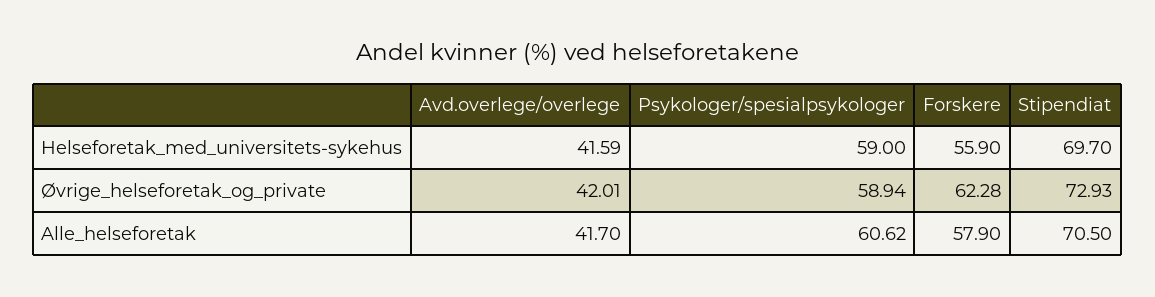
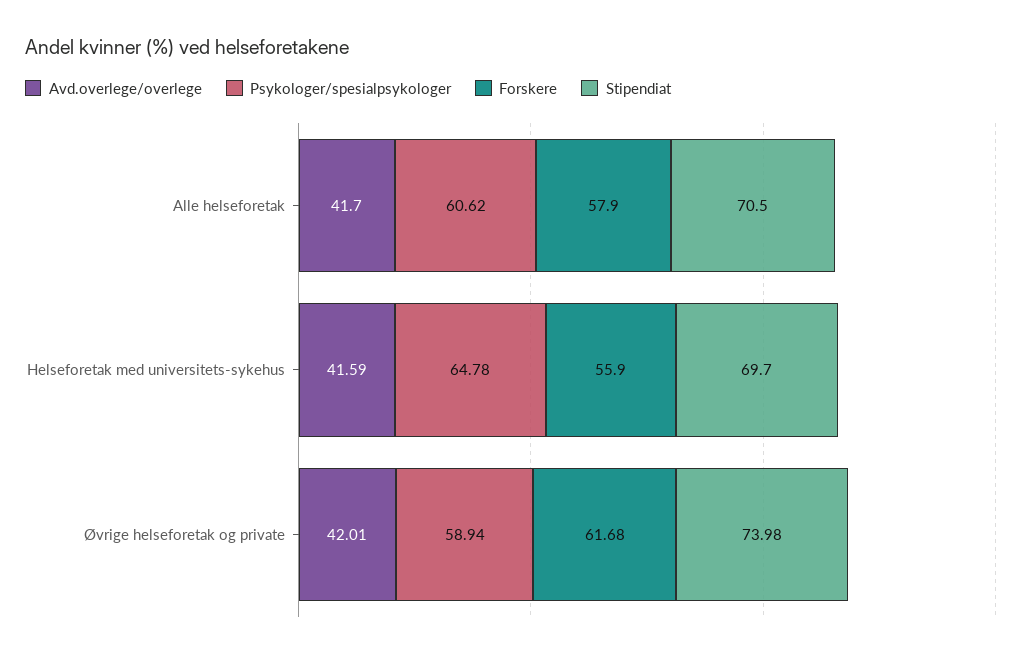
Psykologer/spesialpsykologer, Helseforetak_med_universitets-sykehus: 59 -> 64.78
Forskere, Øvrige_helseforetak_og_private: 62.28 -> 61.68
Stipendiat, Øvrige_helseforetak_og_private: 72.93 -> 73.98

